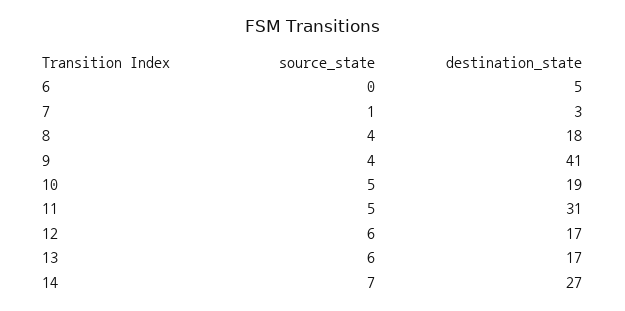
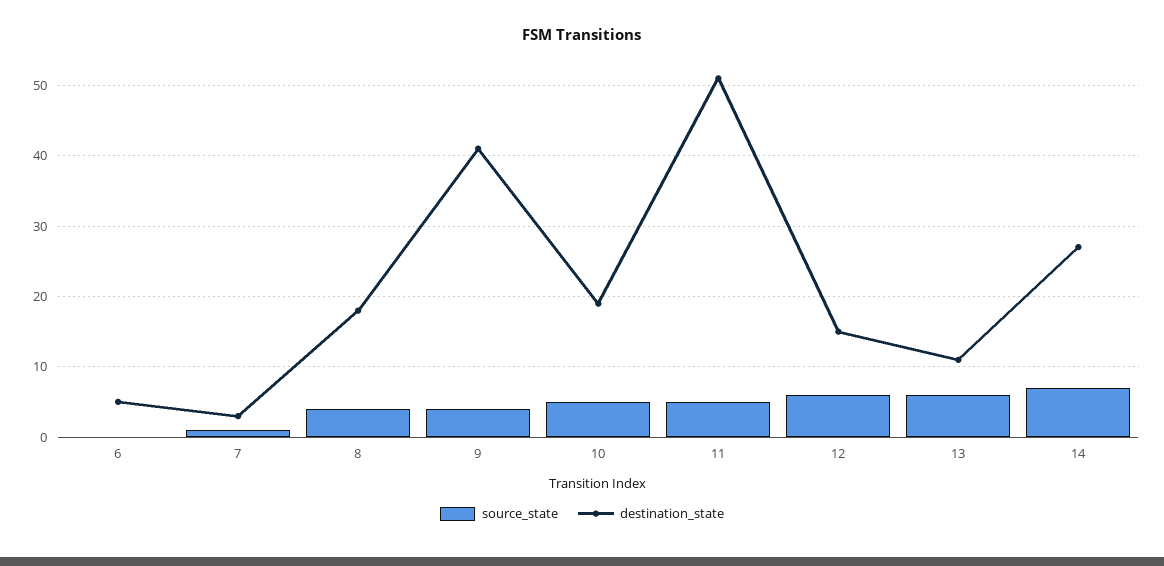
destination_state, 11: 31 -> 51
destination_state, 12: 17 -> 15
destination_state, 13: 17 -> 11

